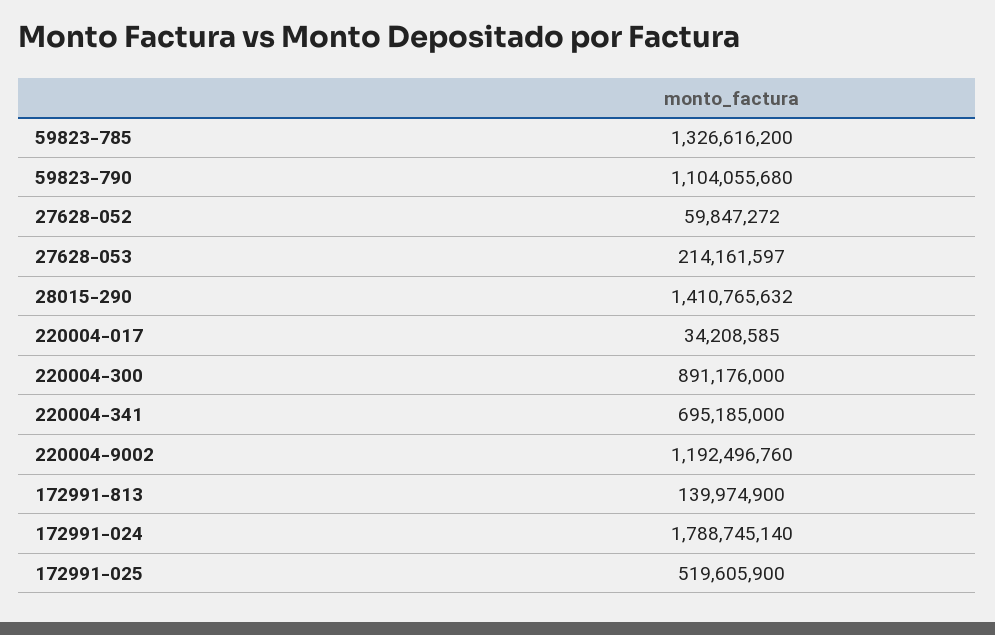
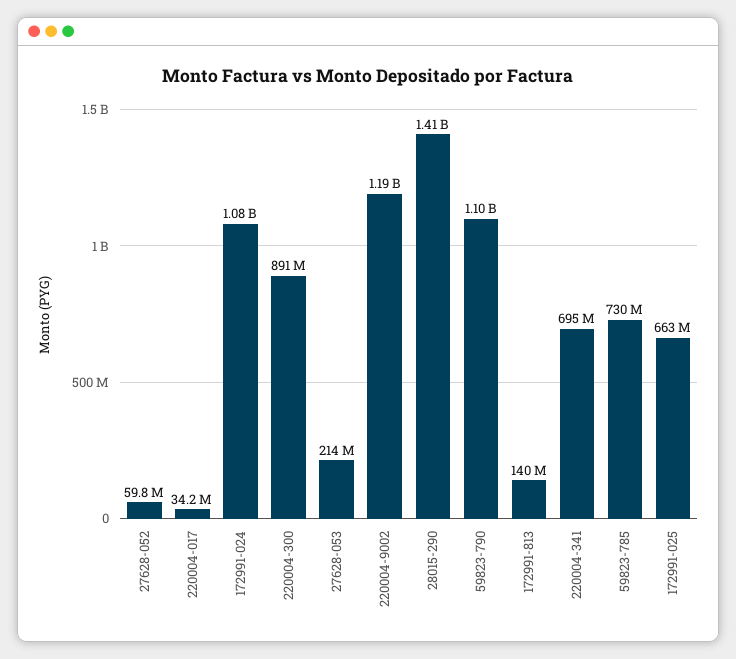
59823-785: 1326616200 -> 730000000
172991-024: 1788745140 -> 1080000000
172991-025: 519605900 -> 663000000

